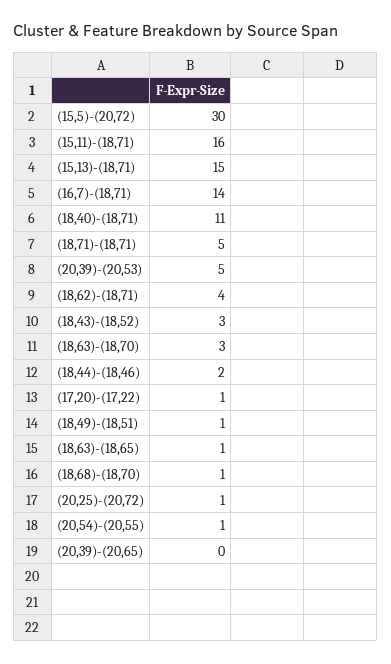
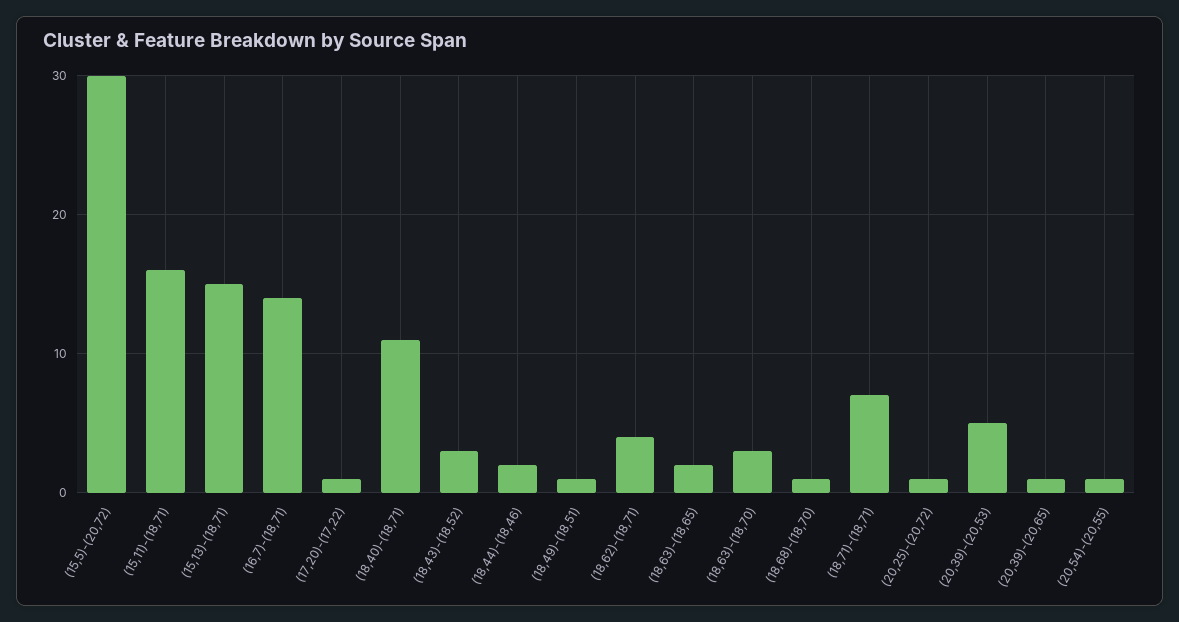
(18,71)-(18,71): 5 -> 7
(18,63)-(18,65): 1 -> 2
(20,39)-(20,65): 0 -> 1

